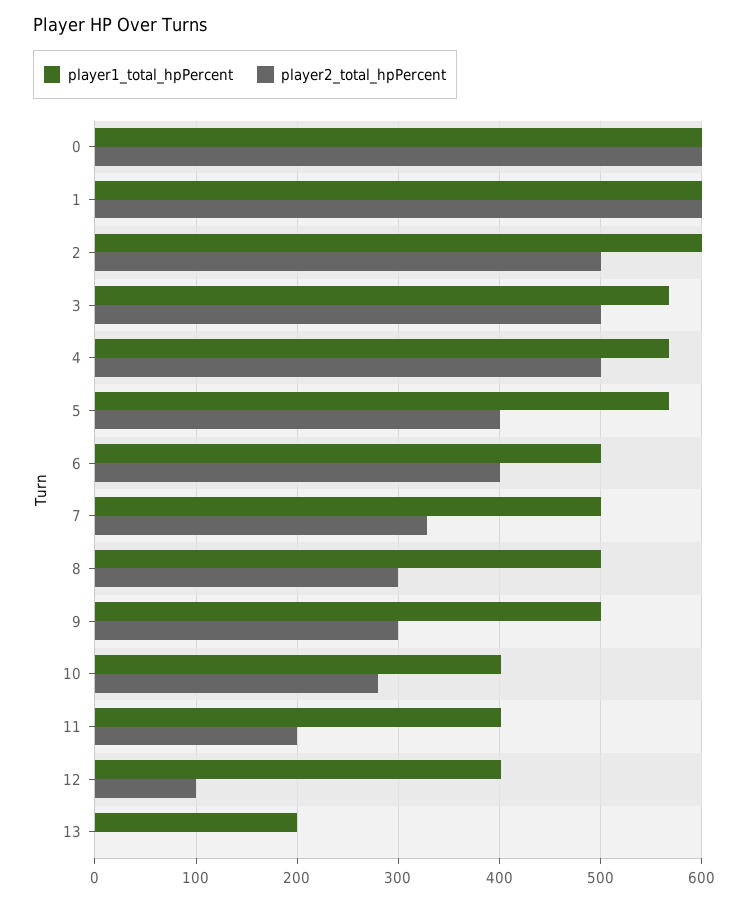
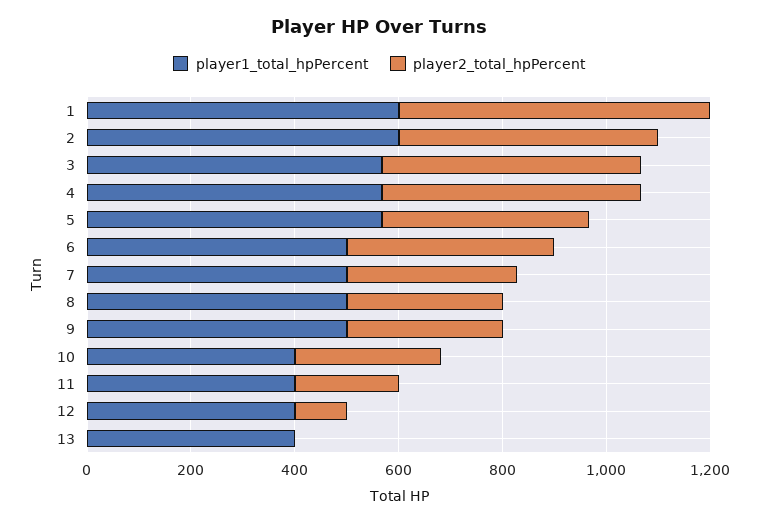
player1_total_hpPercent, 0: 600 -> none
player2_total_hpPercent, 0: 600 -> none
player1_total_hpPercent, 13: 200 -> 400

